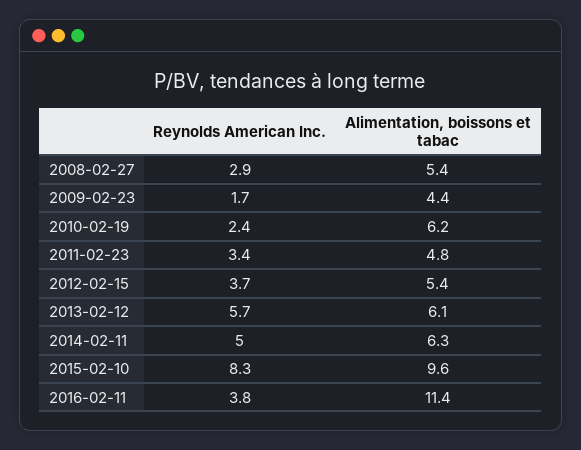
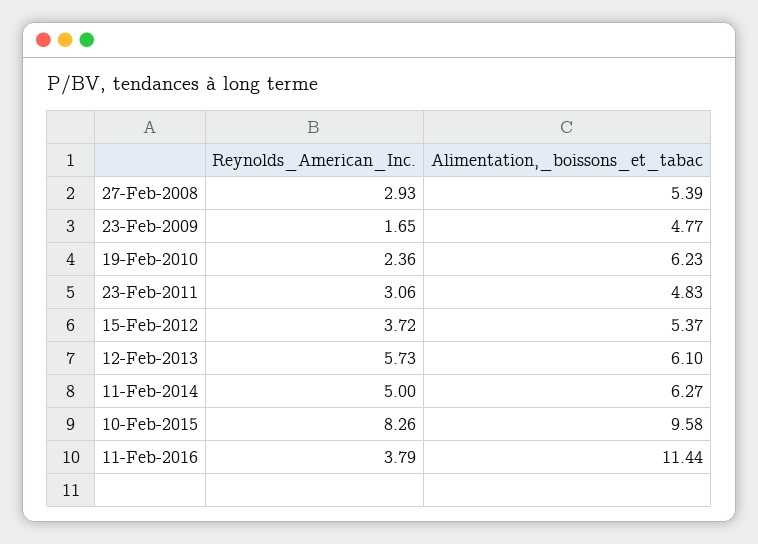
Alimentation, boissons et tabac, 2009-02-23: 4.4 -> 4.77
Reynolds American Inc., 2011-02-23: 3.4 -> 3.06

